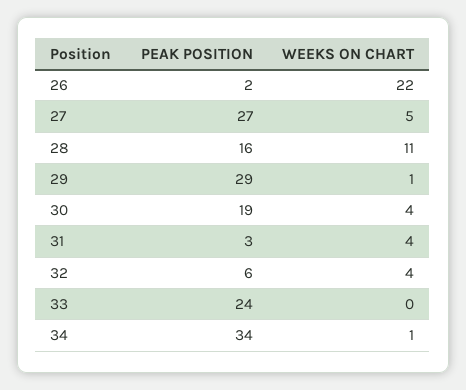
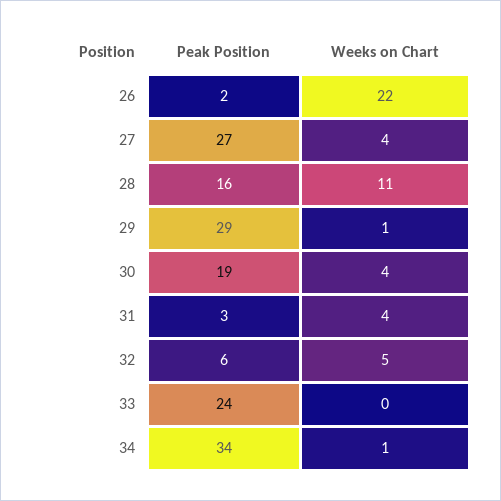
WEEKS ON CHART, 27: 5 -> 4
WEEKS ON CHART, 32: 4 -> 5

